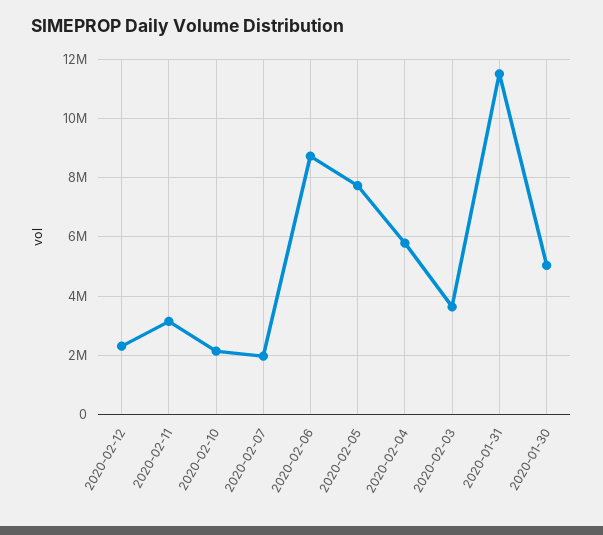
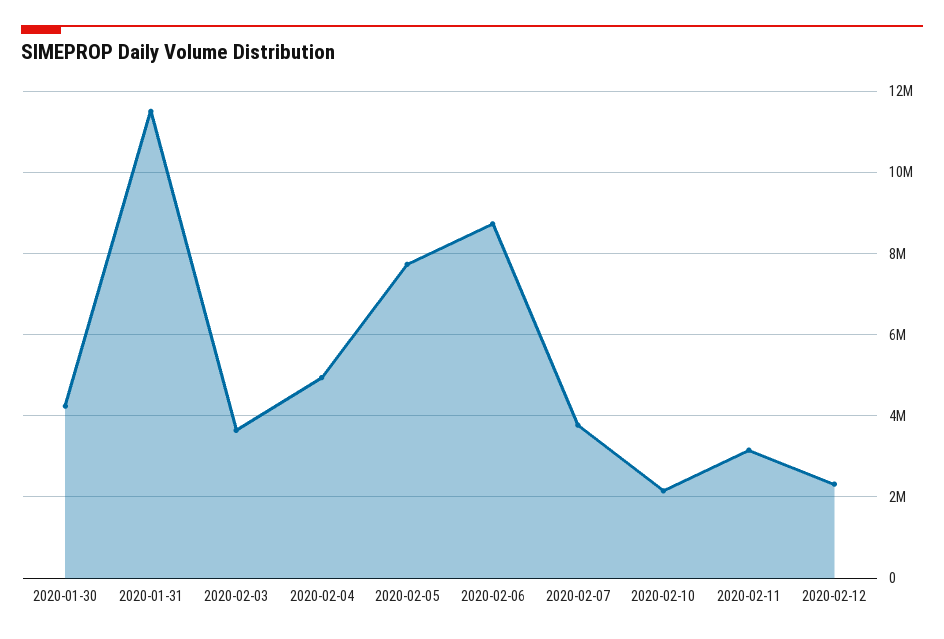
2020-02-07: 2000000 -> 3800000
2020-02-04: 5750000 -> 5000000
2020-01-30: 5000000 -> 4200000

